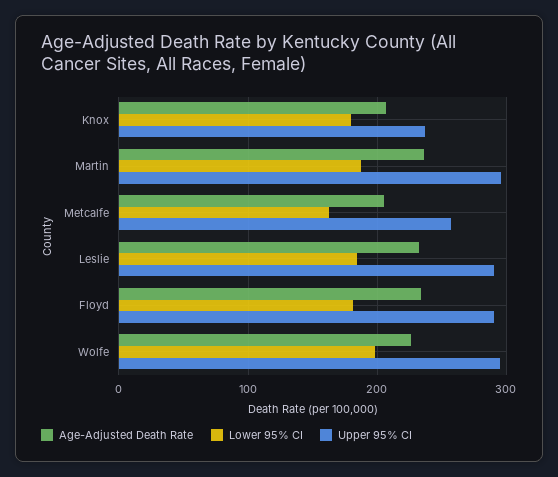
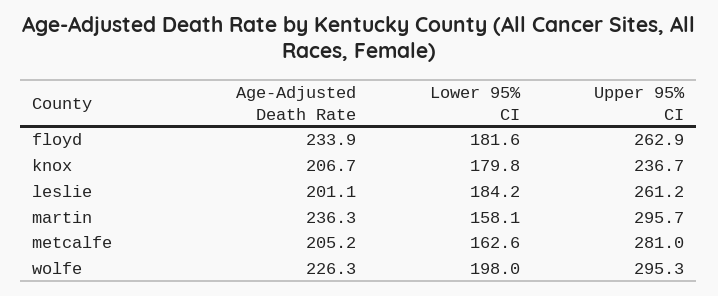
Lower 95% CI, Martin: 190 -> 158.1
Upper 95% CI, Metcalfe: 260 -> 281
Age-Adjusted Death Rate, Leslie: 230 -> 201.1
Upper 95% CI, Leslie: 290 -> 261.2
Upper 95% CI, Floyd: 290 -> 262.9

